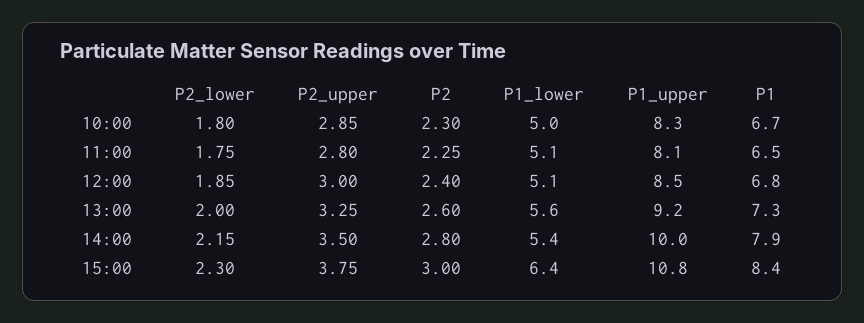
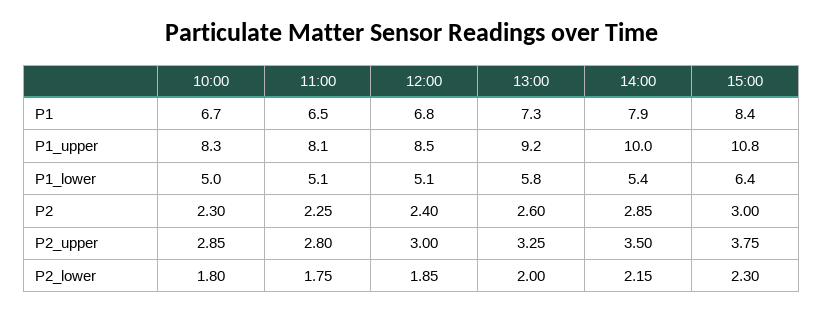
P1_lower, 13:00: 5.6 -> 5.8
P2, 14:00: 2.8 -> 2.85

